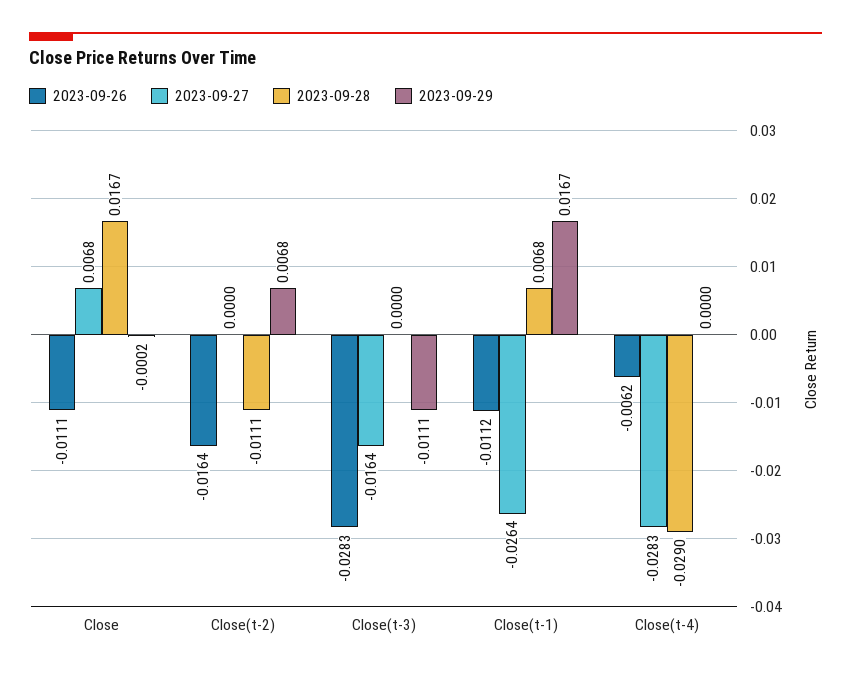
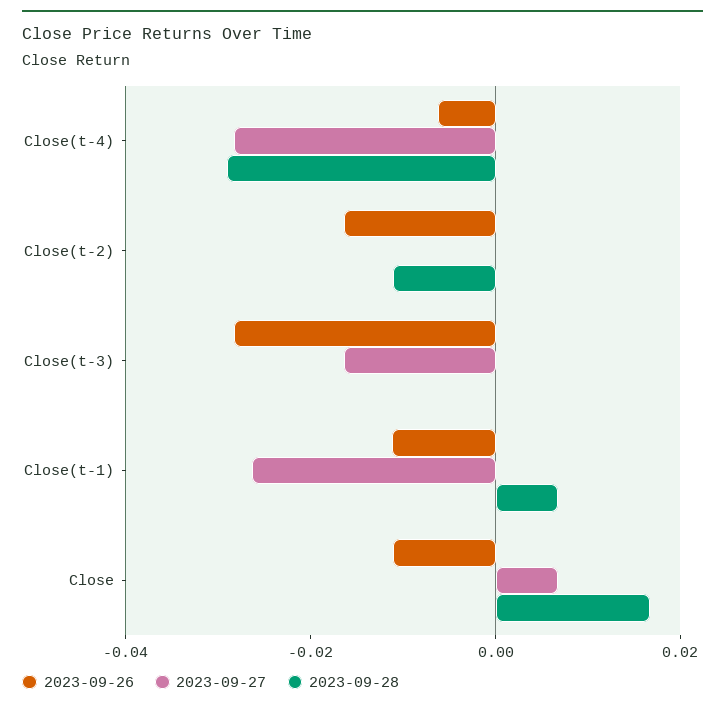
2023-09-29, Close: -0.0002 -> none
2023-09-29, Close(t-2): 0.0068 -> none
2023-09-29, Close(t-3): -0.0111 -> none
2023-09-29, Close(t-1): 0.0167 -> none
2023-09-29, Close(t-4): 0 -> none

